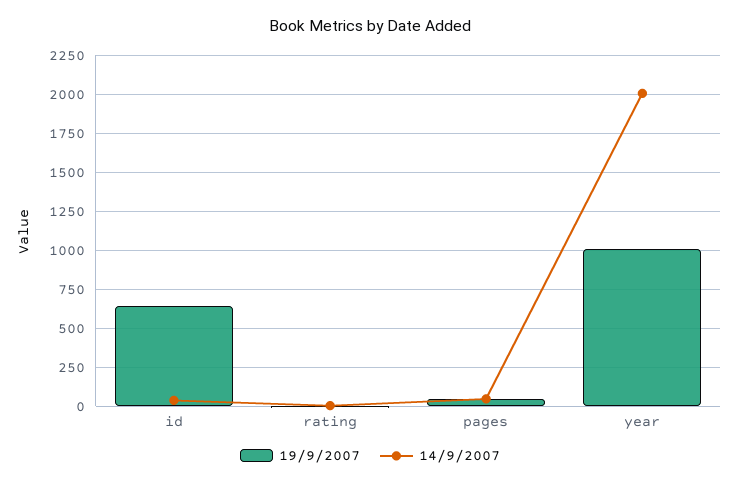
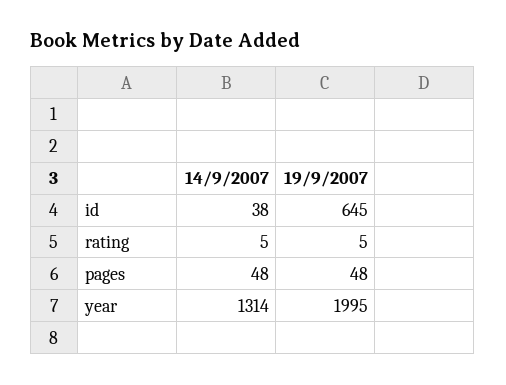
19/9/2007, year: 1000 -> 1995
14/9/2007, year: 2000 -> 1314

